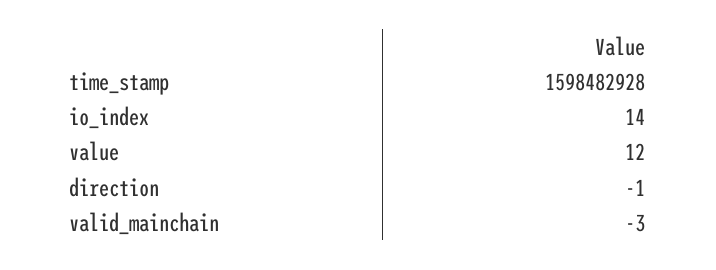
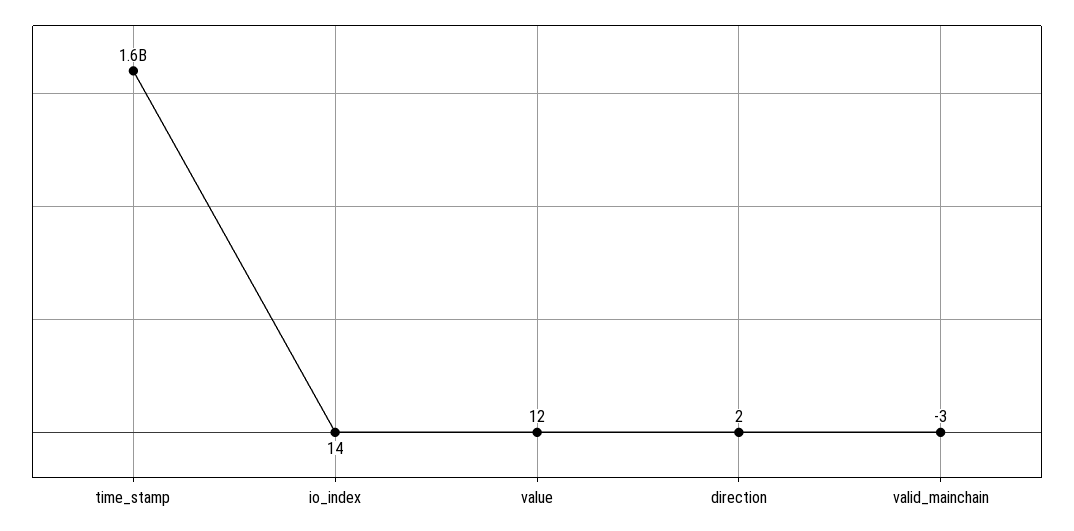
direction: -1 -> 2

